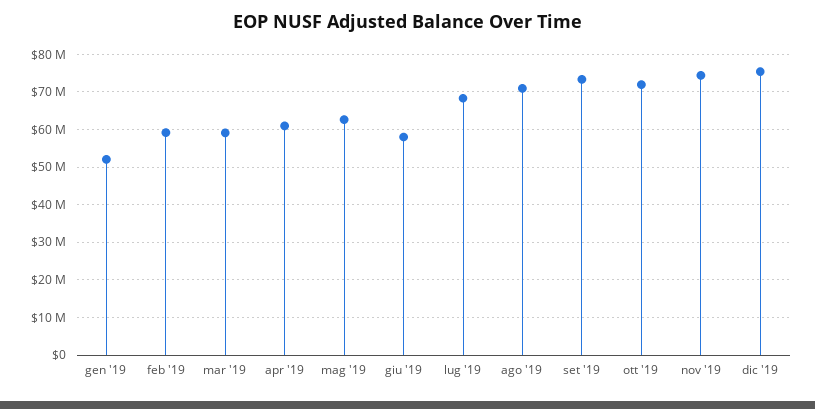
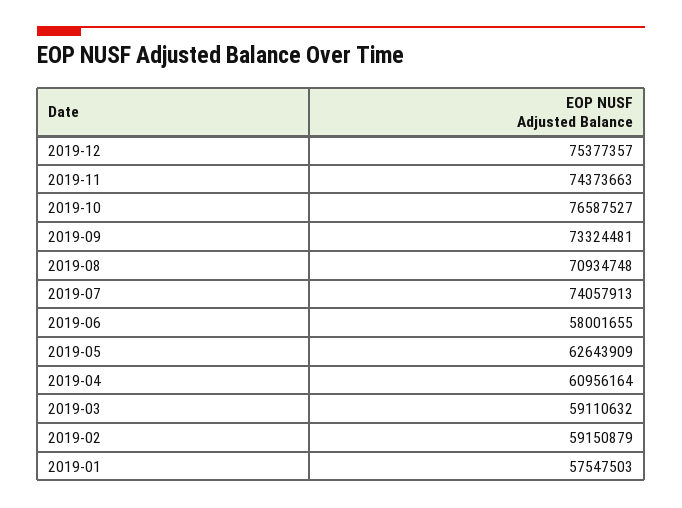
gen '19: 52000000 -> 57547503
lug '19: 68000000 -> 74057913
ott '19: 72000000 -> 76587527

